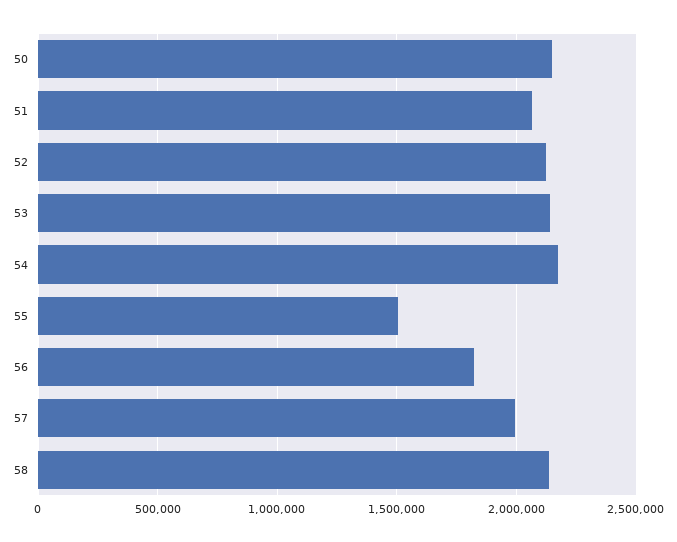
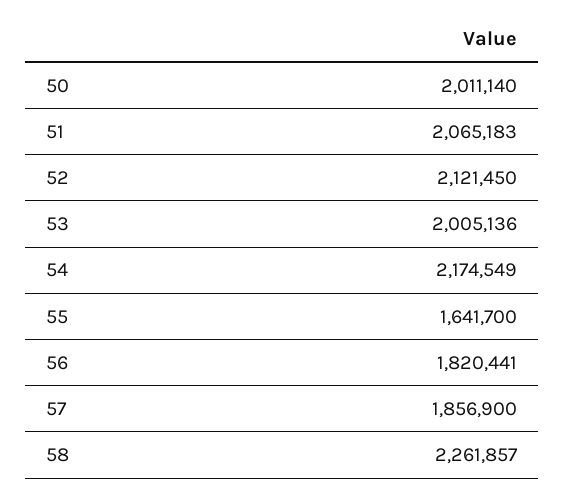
50: 2150000 -> 2011140
53: 2150000 -> 2005136
55: 1500000 -> 1641700
57: 2000000 -> 1856900
58: 2150000 -> 2261857

